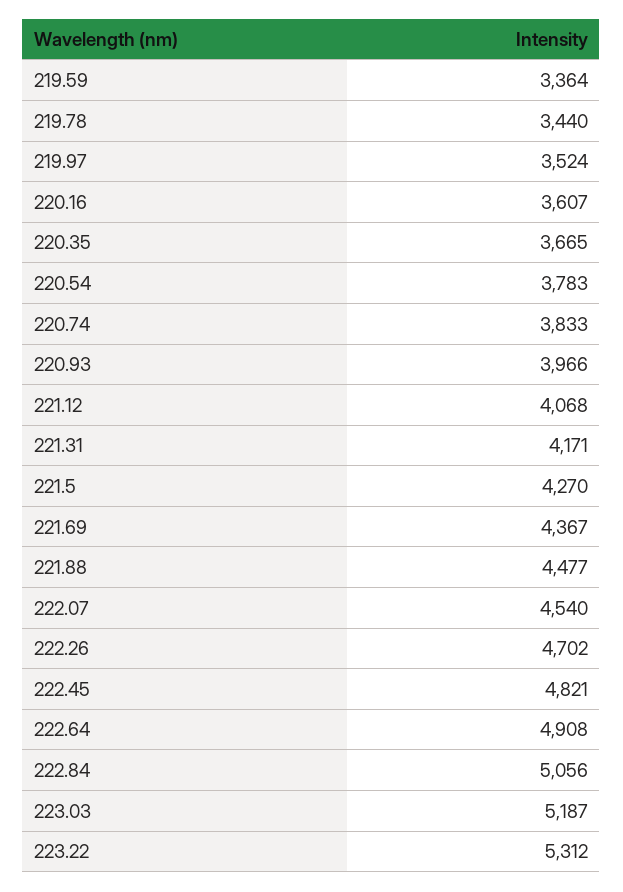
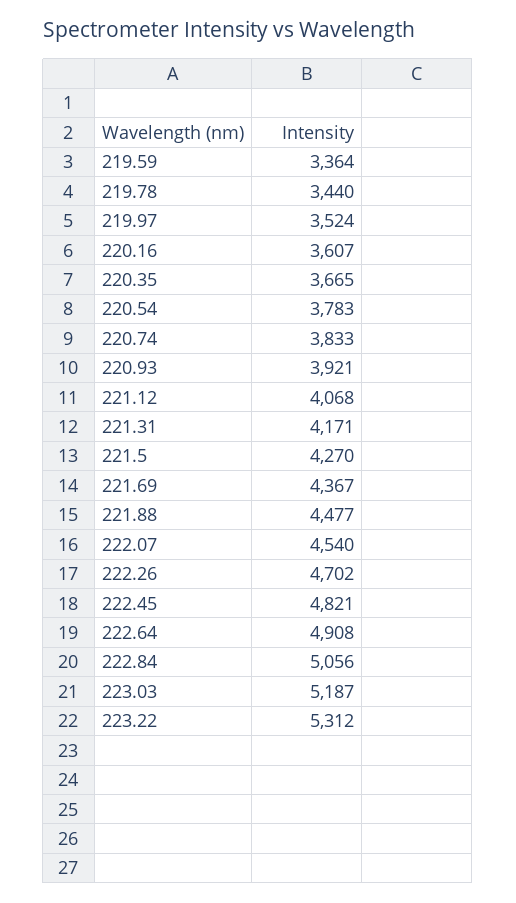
220.93: 3966 -> 3921

